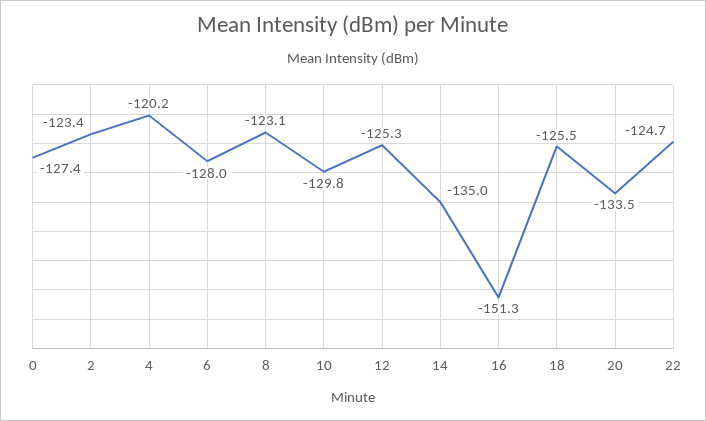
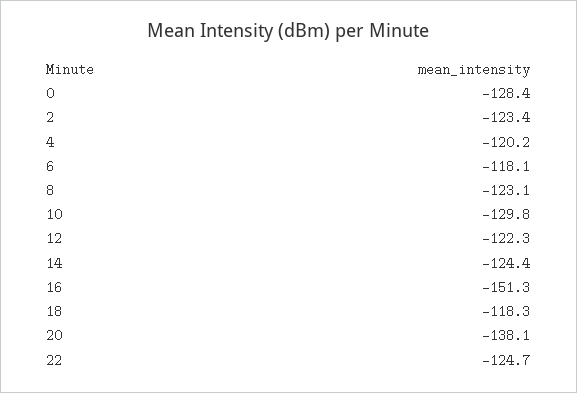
0: -127.4 -> -128.4
6: -128 -> -118.1
12: -125.3 -> -122.3
14: -135 -> -124.4
18: -125.5 -> -118.3
20: -133.5 -> -138.1

